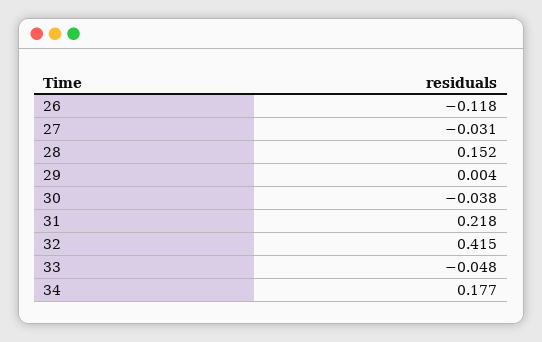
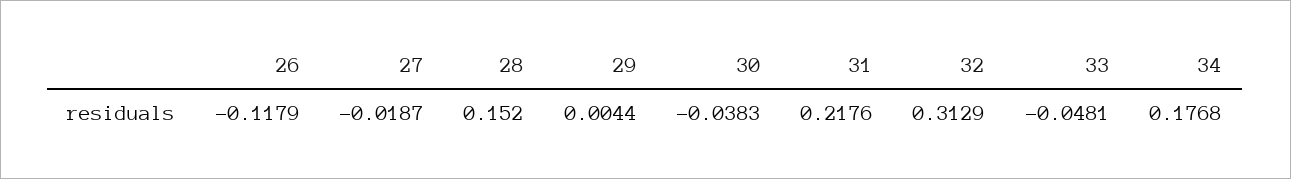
27: -0.031 -> -0.0187
32: 0.415 -> 0.3129

